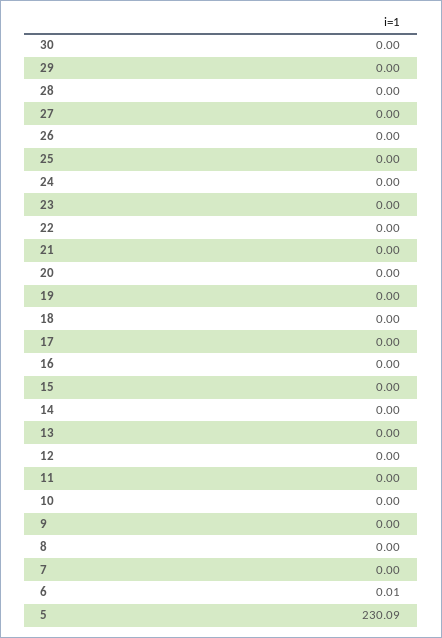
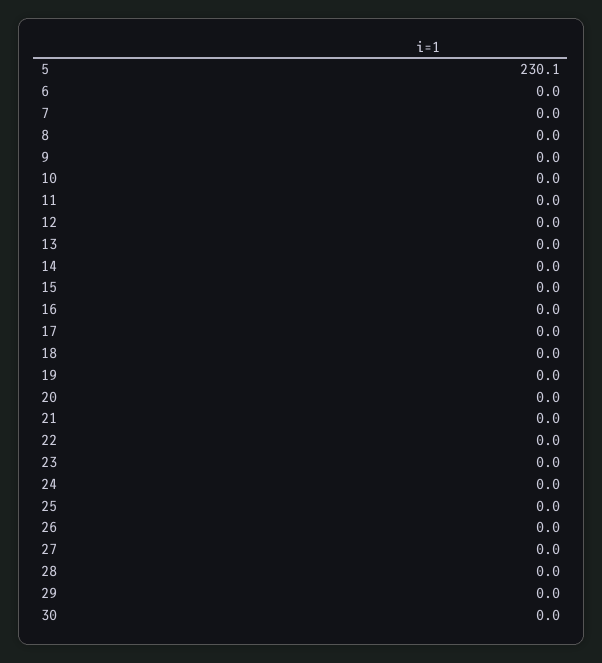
6: 0.01 -> 0
5: 230.09 -> 230.1

